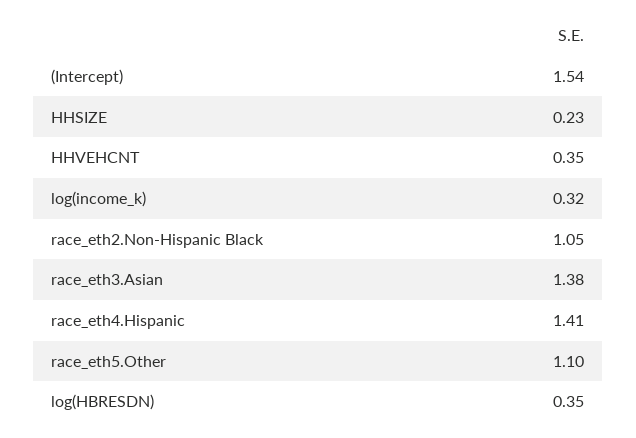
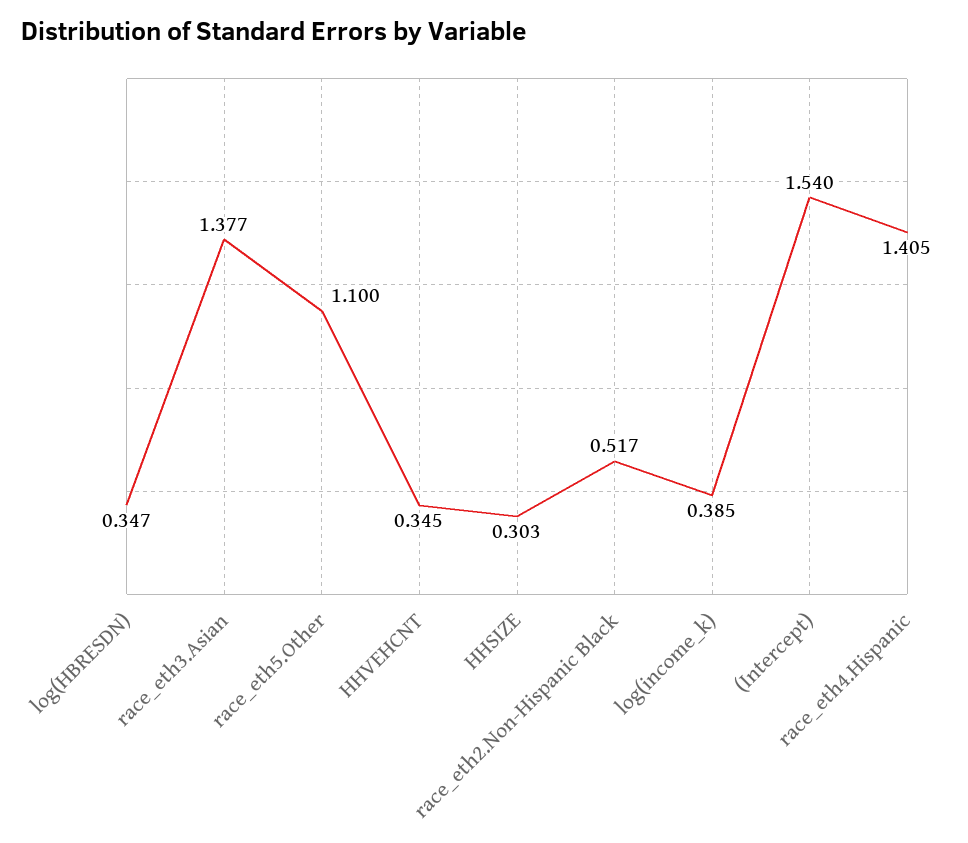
HHSIZE: 0.23 -> 0.303
log(income_k): 0.32 -> 0.385
race_eth2.Non-Hispanic Black: 1.05 -> 0.517

